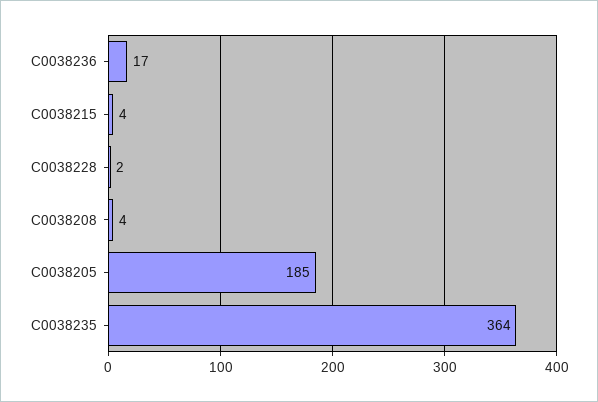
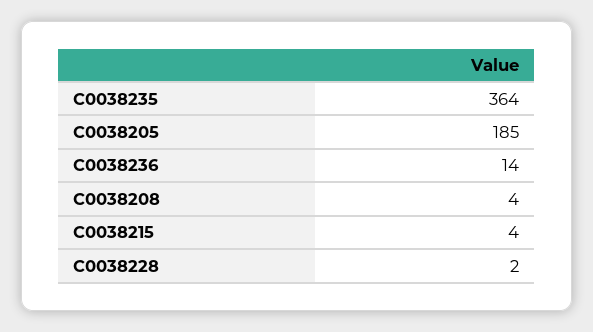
C0038236: 17 -> 14

